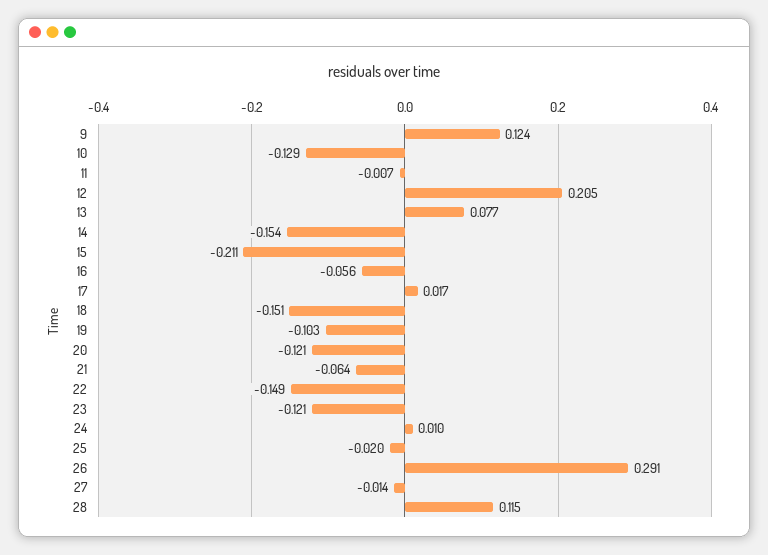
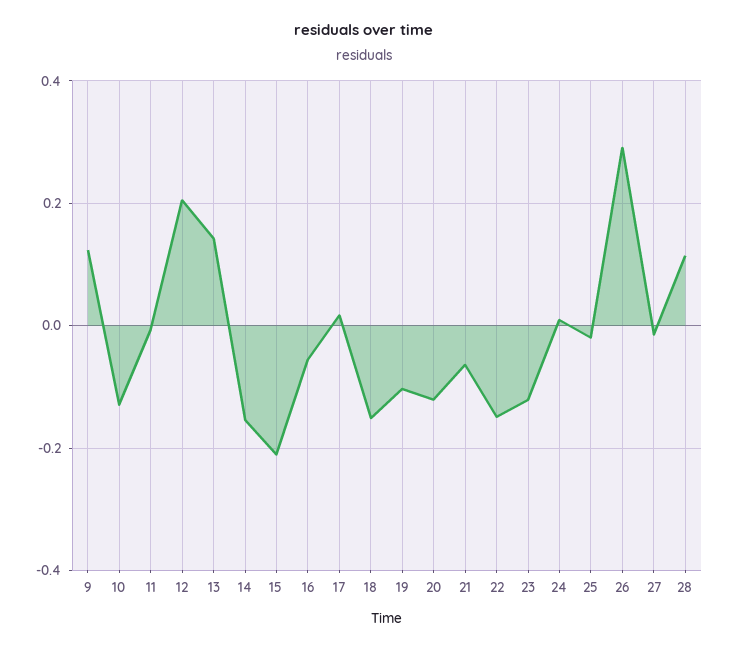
13: 0.077 -> 0.14

